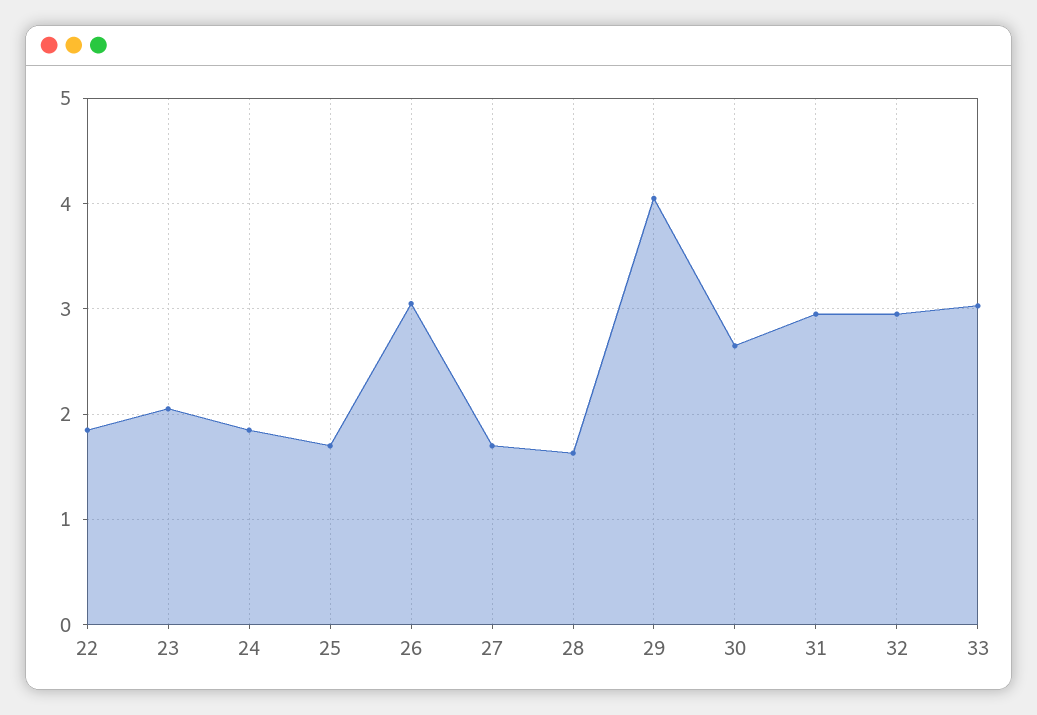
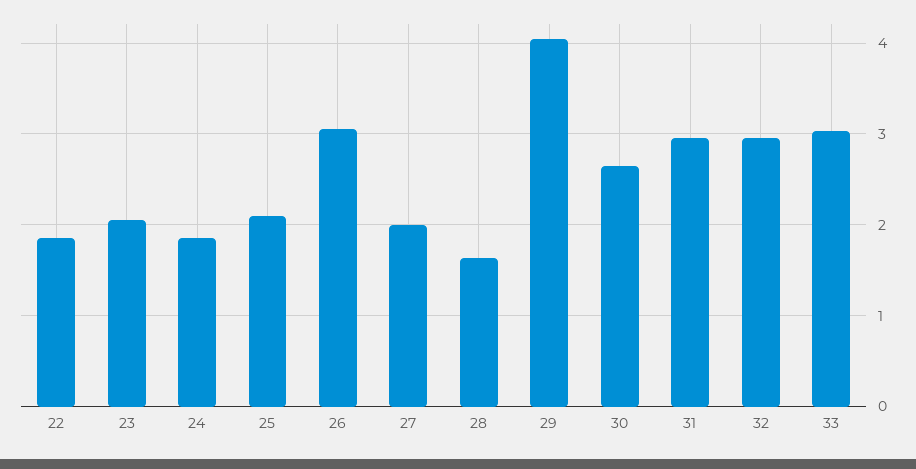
25: 1.7 -> 2.1
27: 1.7 -> 2

